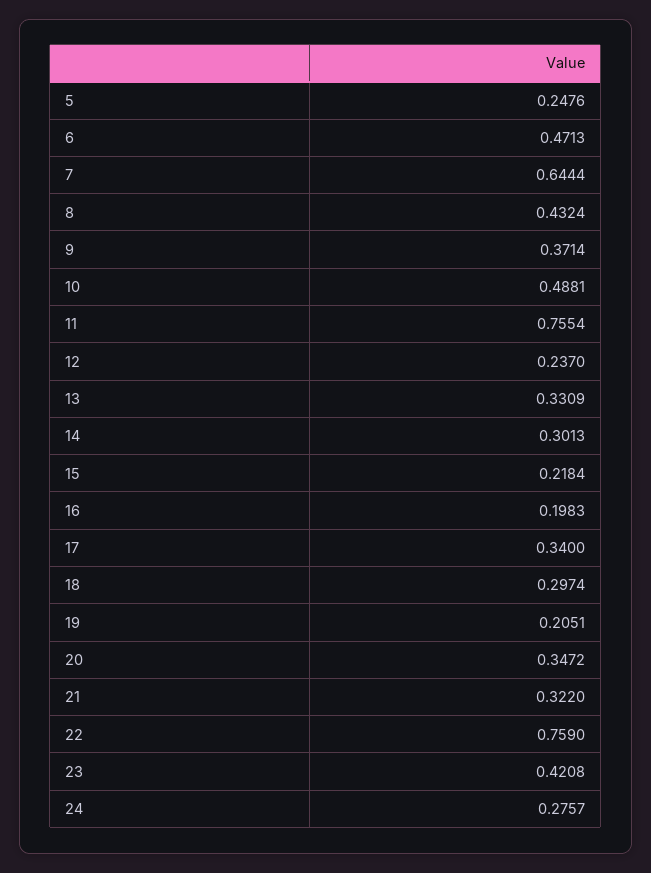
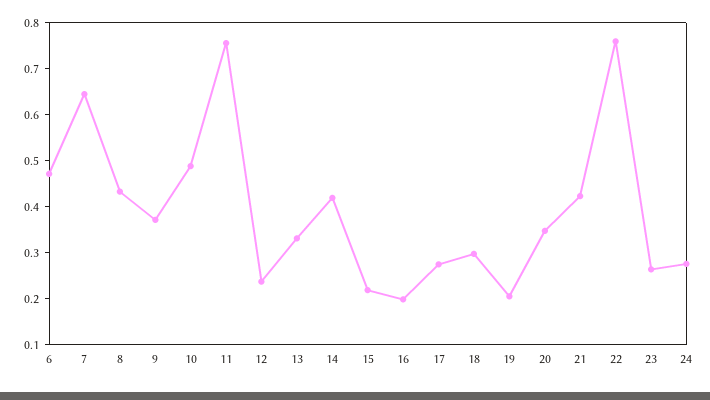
5: 0.2476 -> none
14: 0.3013 -> 0.42
17: 0.34 -> 0.28
21: 0.322 -> 0.42
23: 0.4208 -> 0.26

